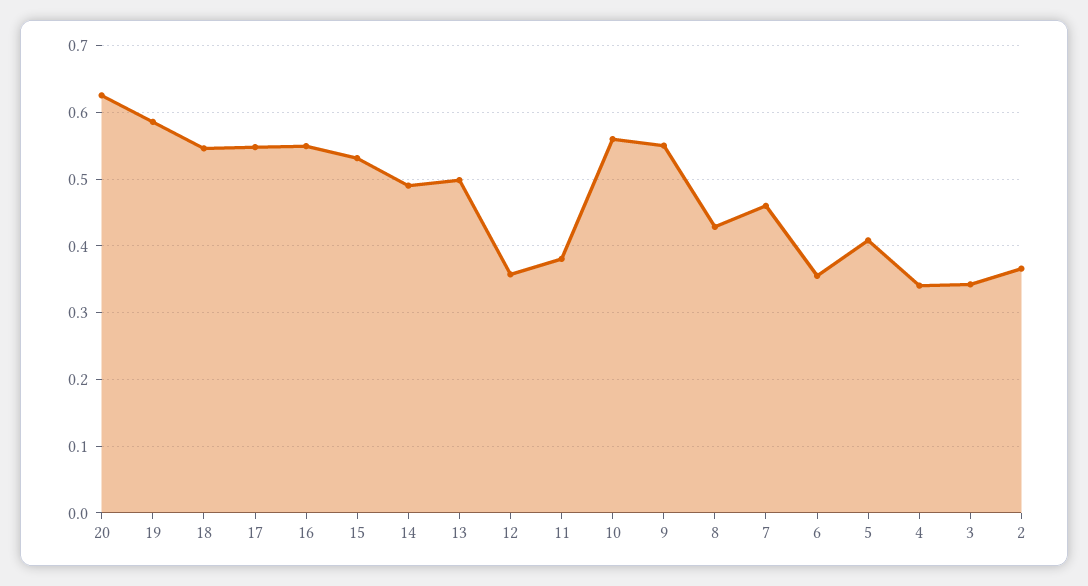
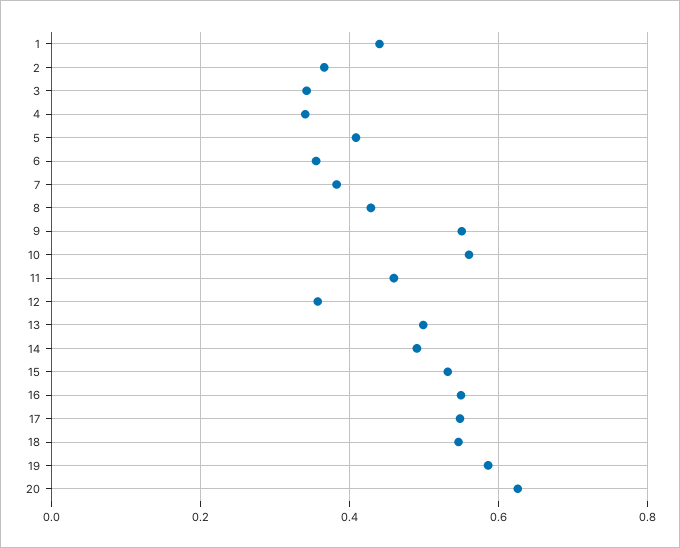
11: 0.38 -> 0.46
7: 0.46 -> 0.38
1: none -> 0.44

